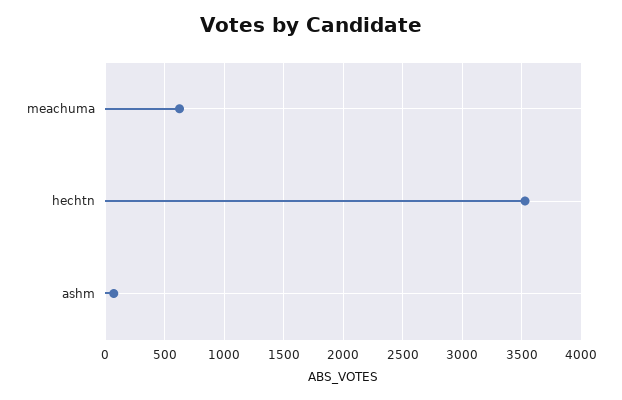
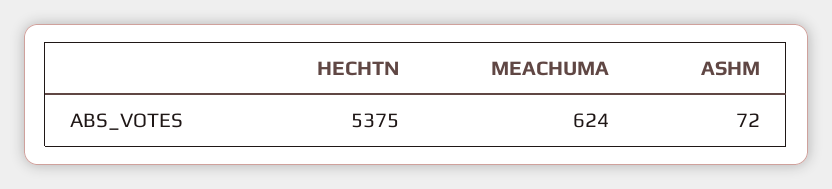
hechtn: 3500 -> 5375

